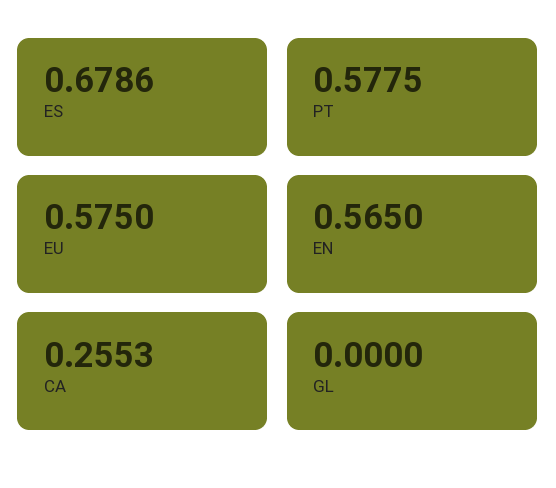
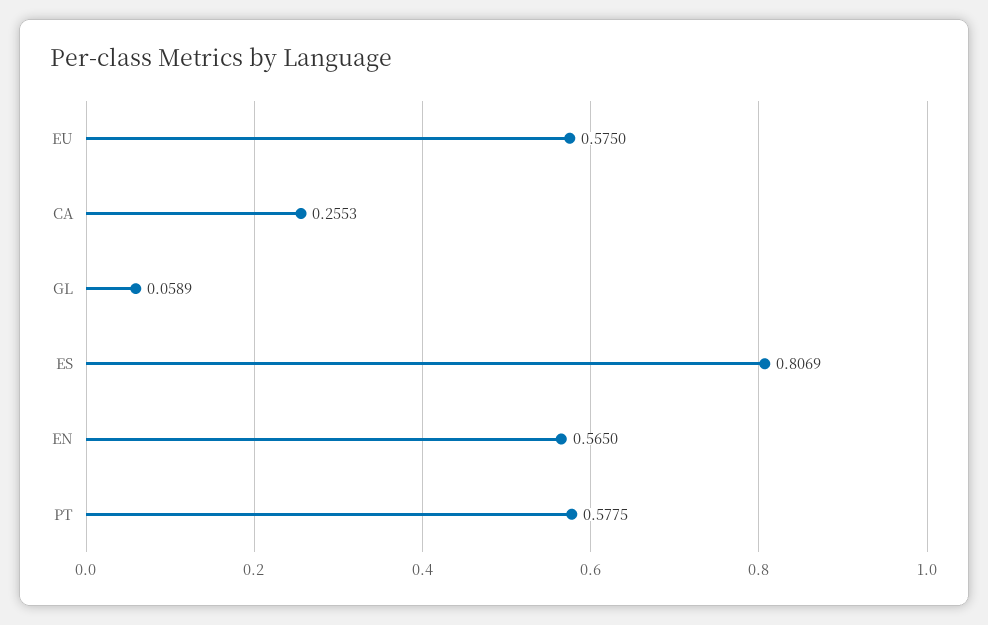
ES: 0.6786 -> 0.8069
GL: 0 -> 0.0589

